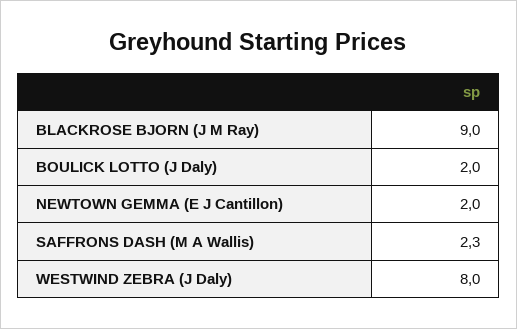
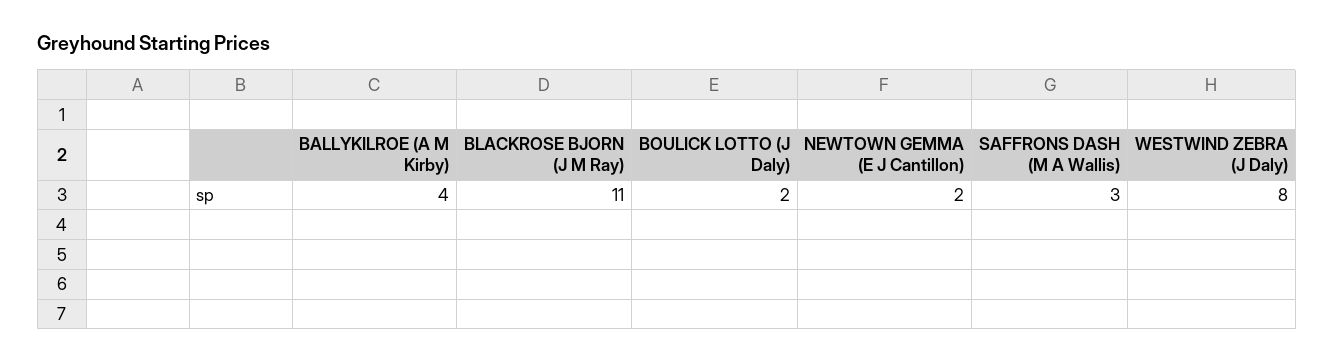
BLACKROSE BJORN (J M Ray): 9 -> 11
SAFFRONS DASH (M A Wallis): 2.3 -> 3
BALLYKILROE (A M Kirby): none -> 4

